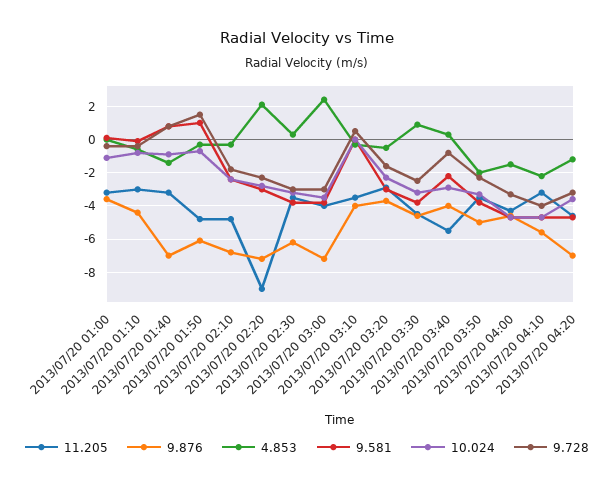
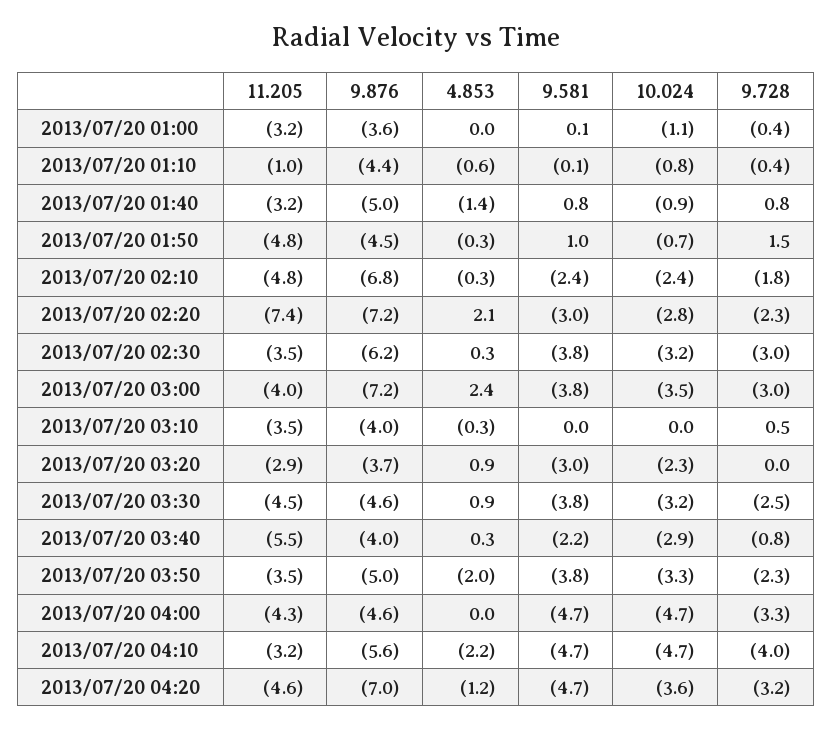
11.205, 2013/07/20 01:10: -3 -> -1
9.876, 2013/07/20 01:40: -7 -> -5
9.876, 2013/07/20 01:50: -6 -> -4.5
11.205, 2013/07/20 02:20: -9 -> -7.4
4.853, 2013/07/20 03:20: -0.5 -> 0.9
9.728, 2013/07/20 03:20: -1.5 -> 0
4.853, 2013/07/20 04:00: -1.5 -> 0

